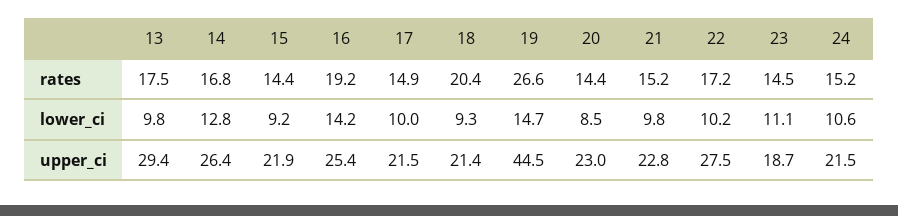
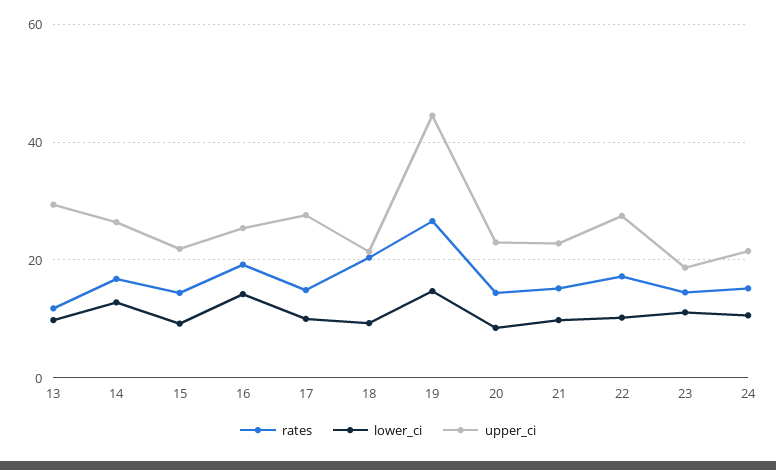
rates, 13: 17.5 -> 12
upper_ci, 17: 21.5 -> 28

